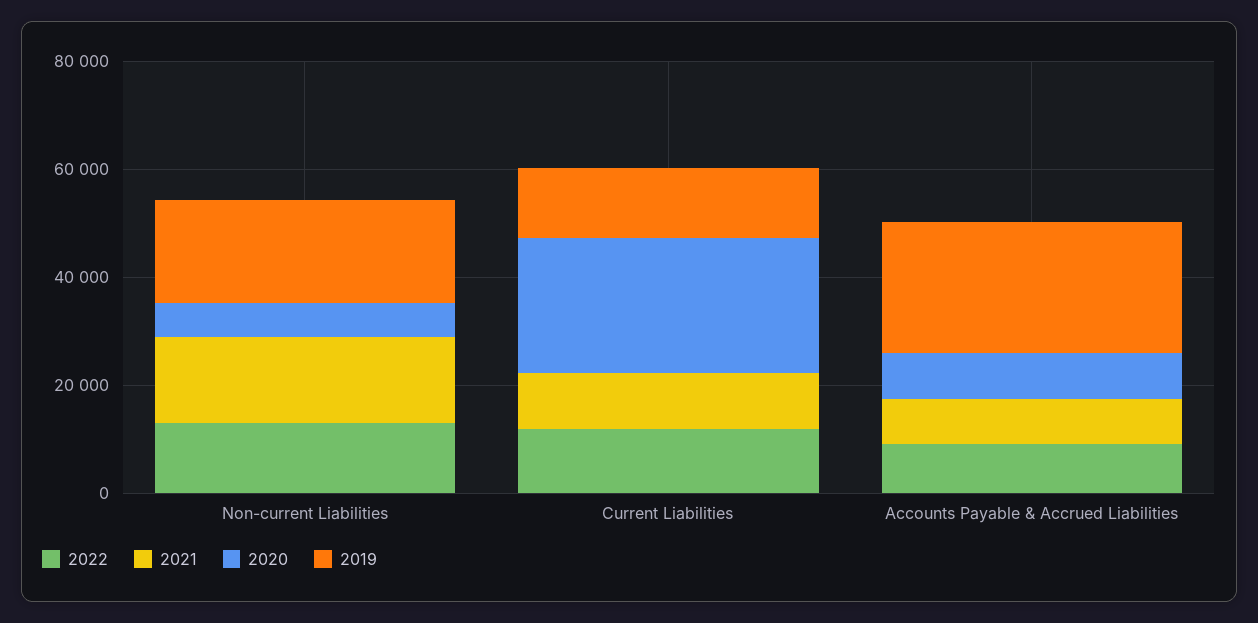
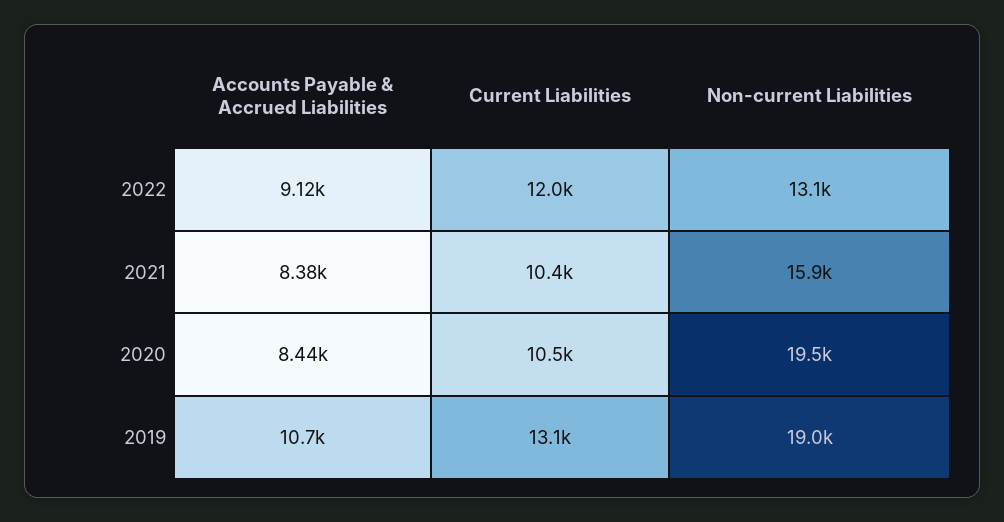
2020, Non-current Liabilities: 5000 -> 19500
2020, Current Liabilities: 25000 -> 10500
2019, Accounts Payable & Accrued Liabilities: 25000 -> 10700

